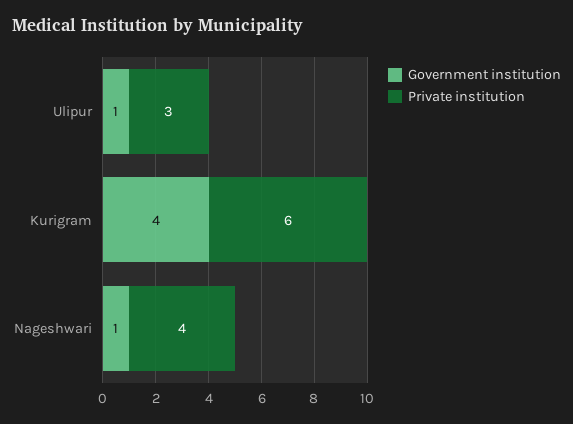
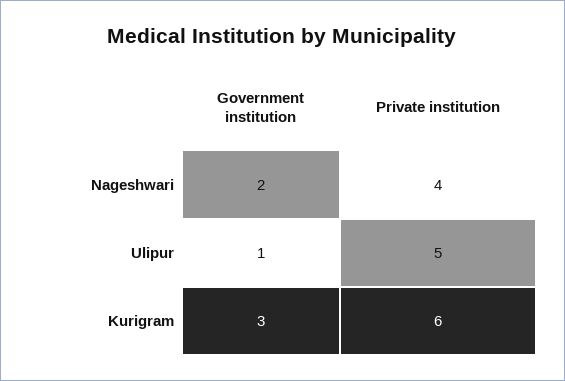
Private institution, Ulipur: 3 -> 5
Government institution, Kurigram: 4 -> 3
Government institution, Nageshwari: 1 -> 2

